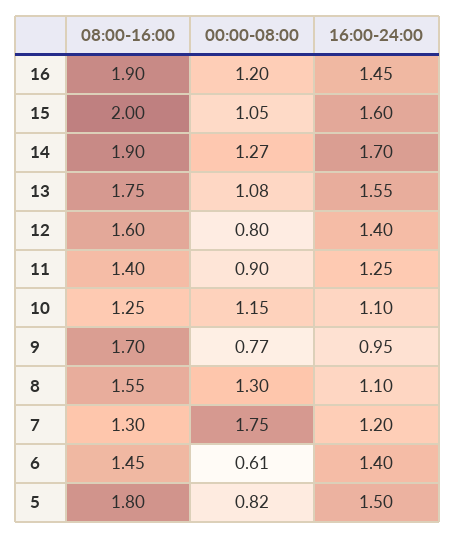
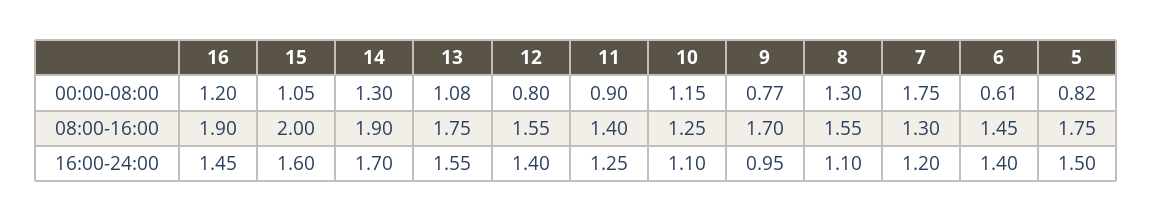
00:00-08:00, 14: 1.27 -> 1.3
08:00-16:00, 12: 1.6 -> 1.55
08:00-16:00, 5: 1.8 -> 1.75

